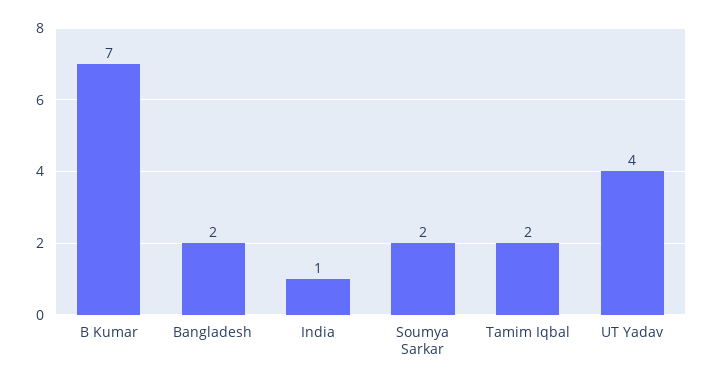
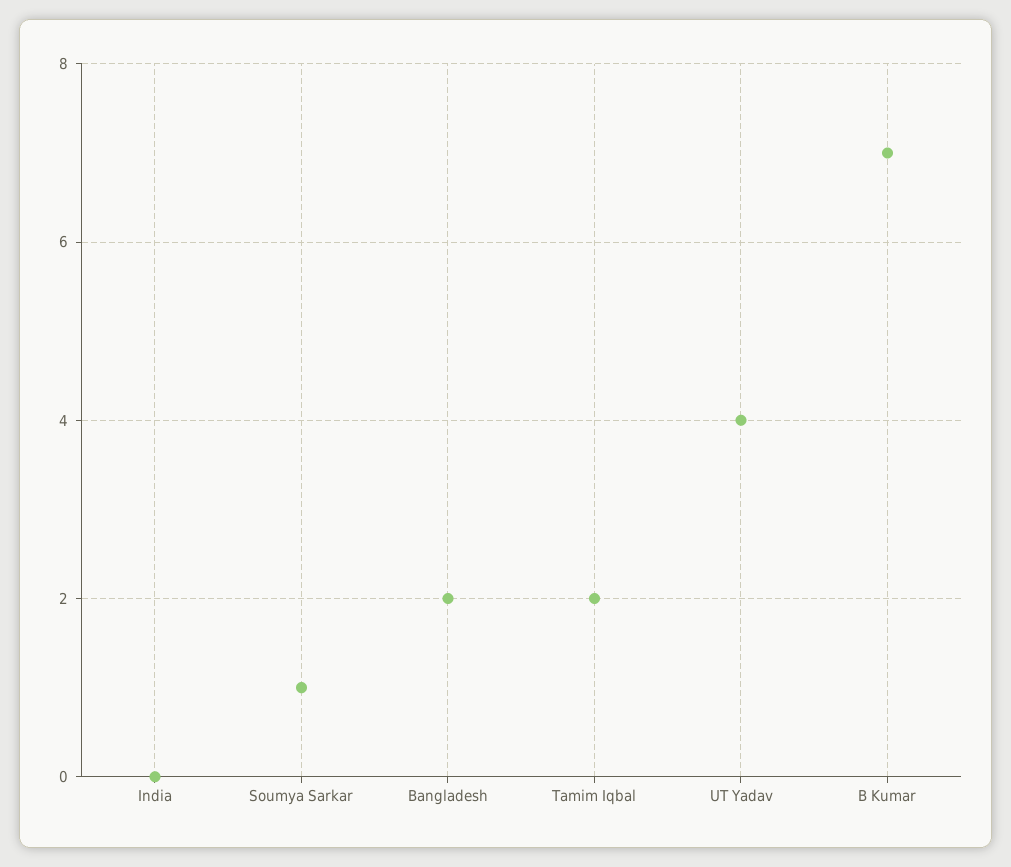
India: 1 -> 0
Soumya Sarkar: 2 -> 1

